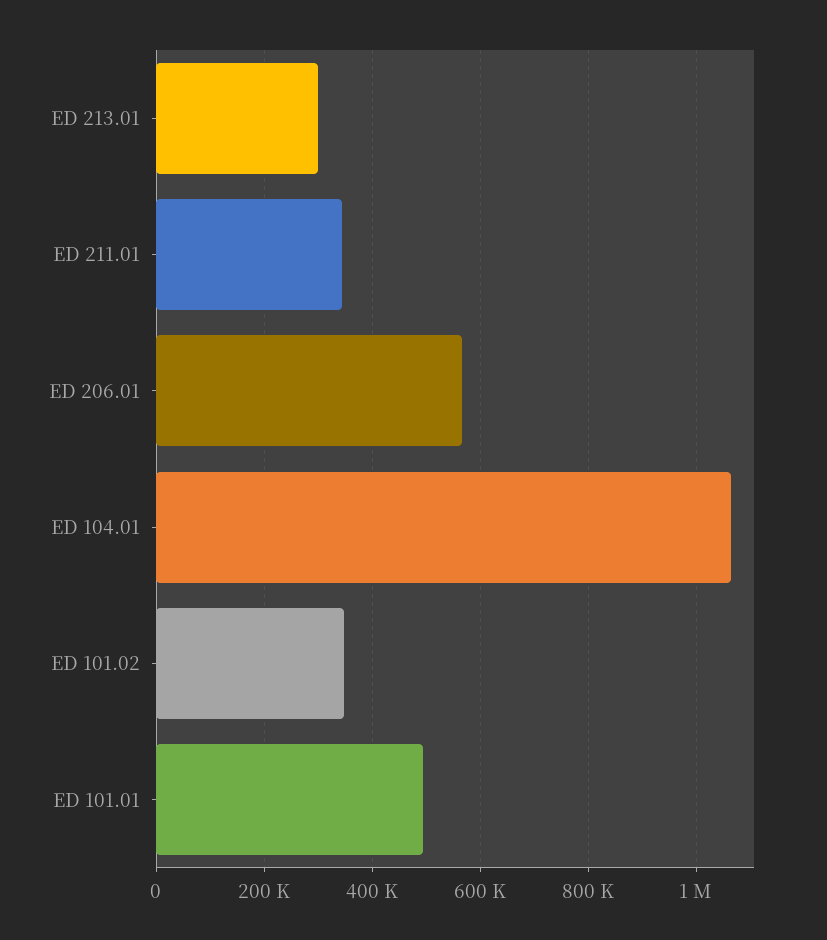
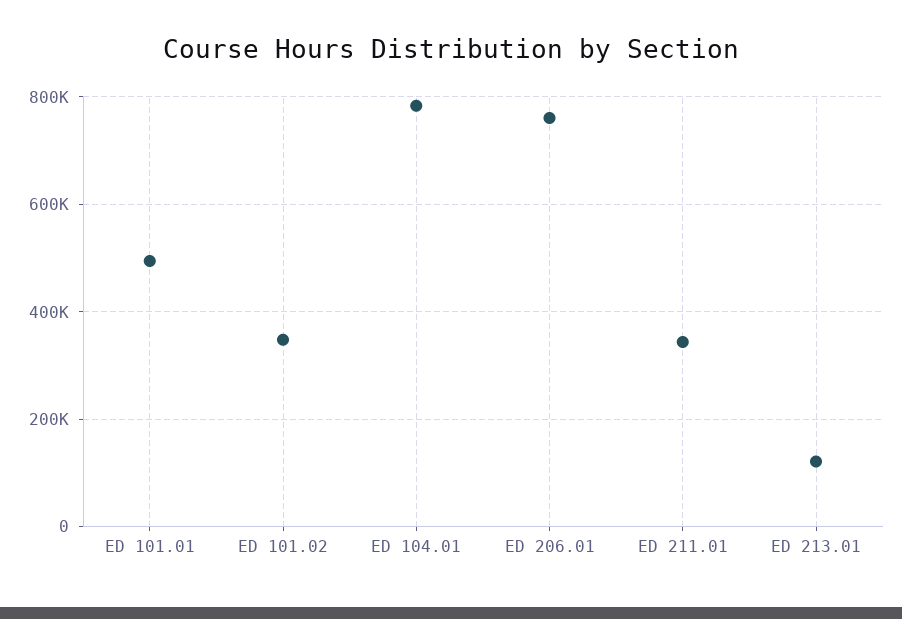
ED 213.01: 300000 -> 120000
ED 206.01: 560000 -> 760000
ED 104.01: 1060000 -> 780000

